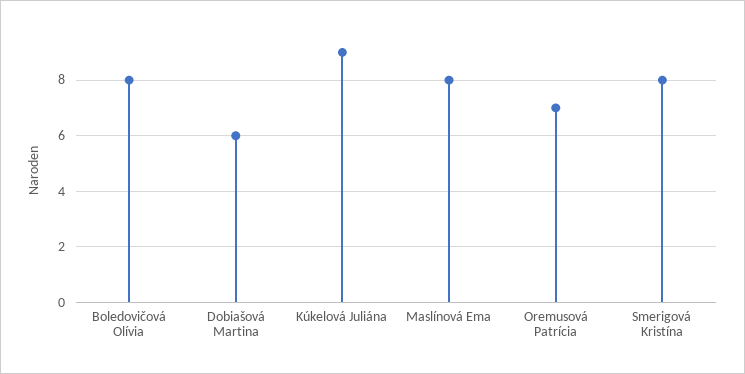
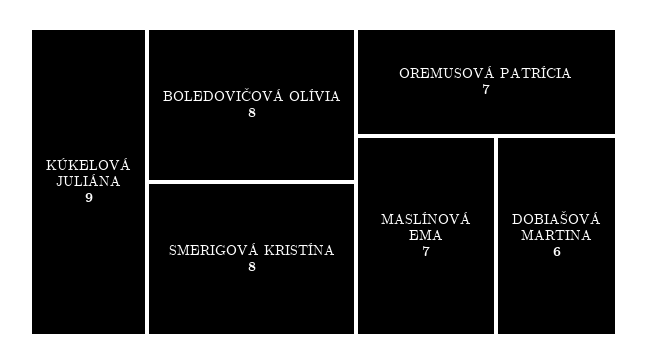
Maslínová Ema: 8 -> 7

